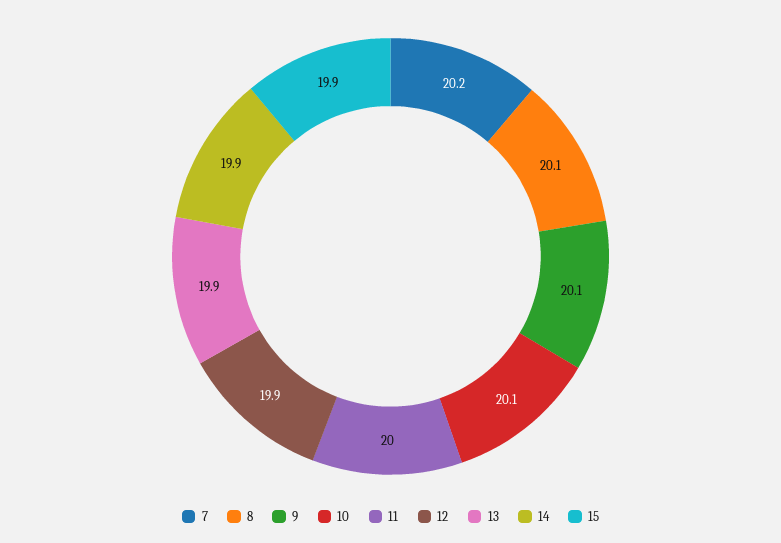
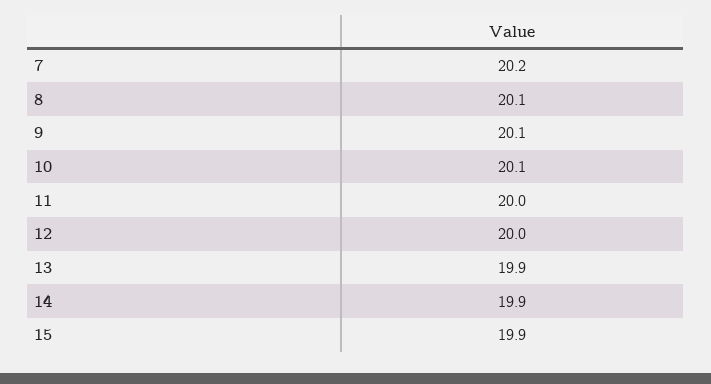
12: 19.9 -> 20

